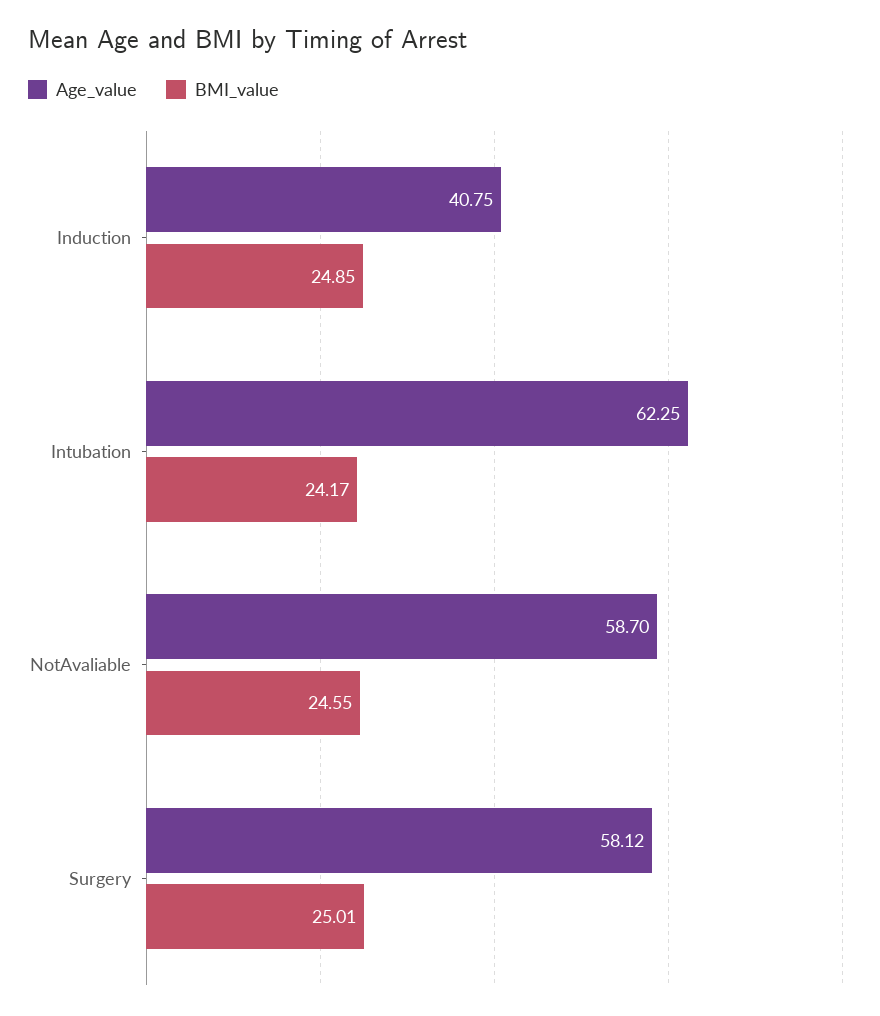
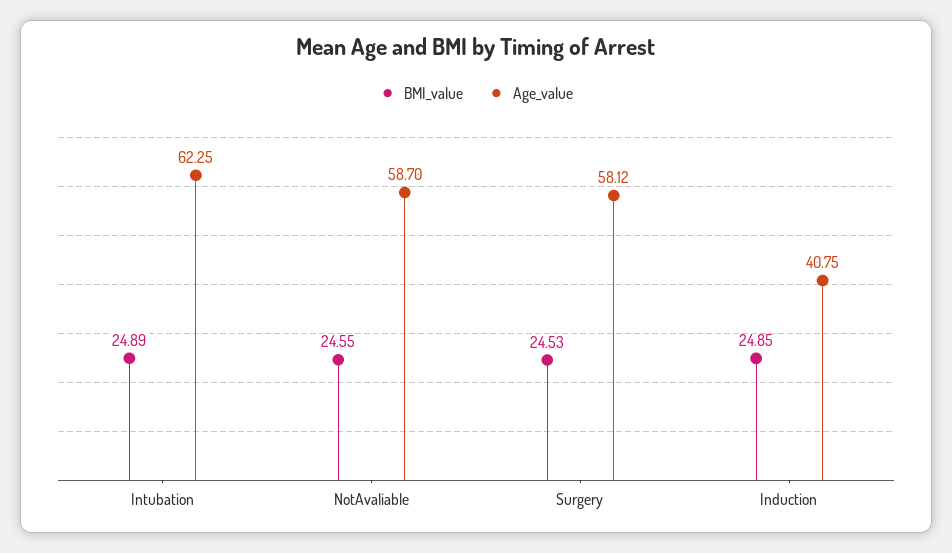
BMI_value, Intubation: 24.17 -> 24.89
BMI_value, Surgery: 25.01 -> 24.53

